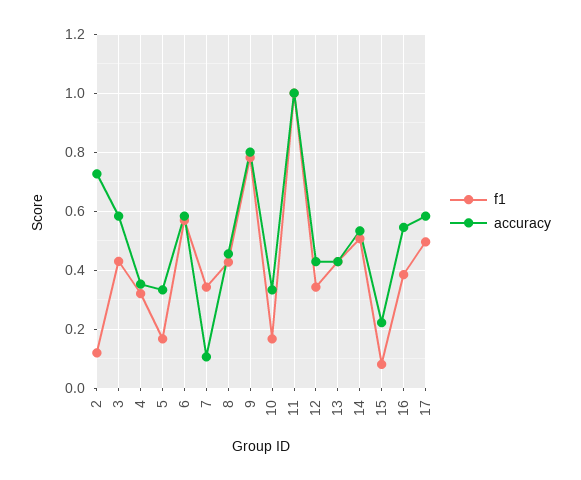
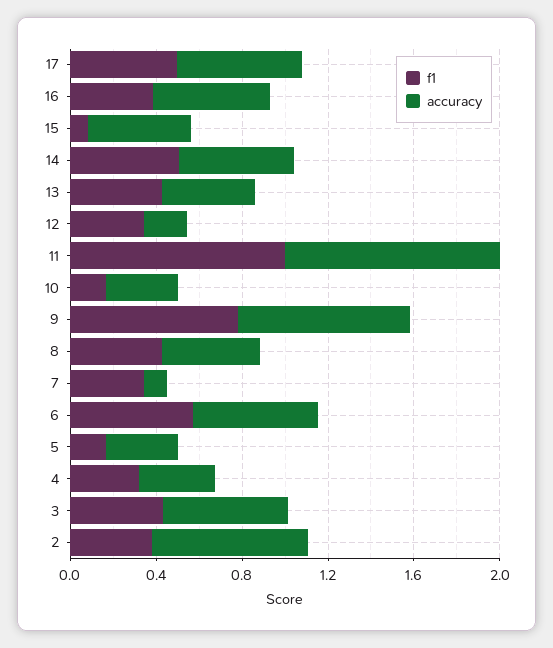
f1, 2: 0.125 -> 0.4
accuracy, 12: 0.425 -> 0.2
accuracy, 15: 0.225 -> 0.5

